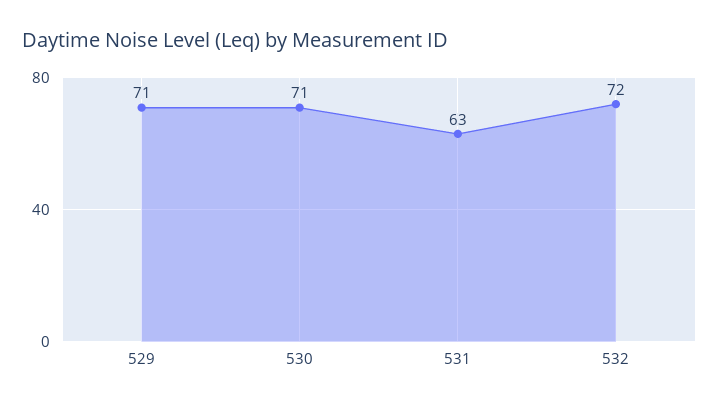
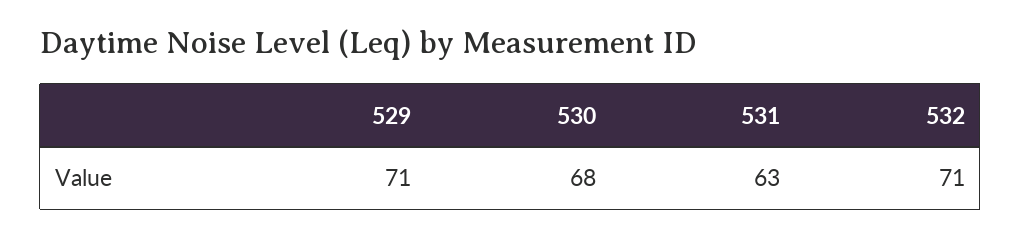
530: 71 -> 68
532: 72 -> 71

